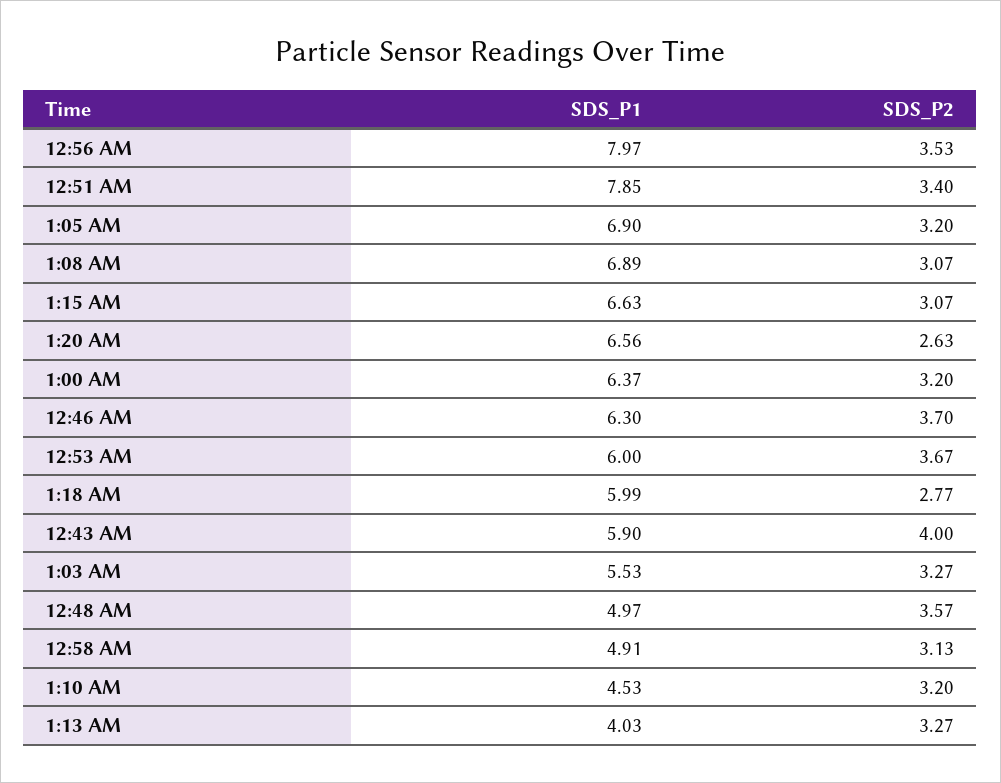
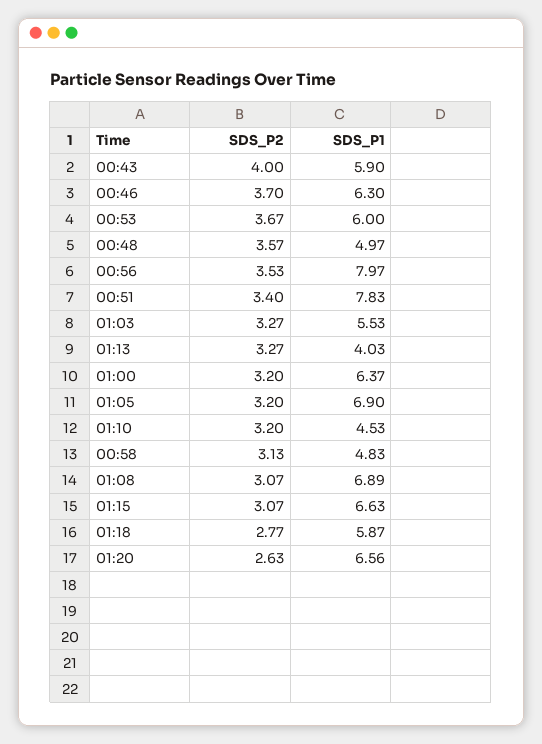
SDS_P1, 12:51 AM: 7.85 -> 7.83
SDS_P1, 1:18 AM: 5.99 -> 5.87
SDS_P1, 12:58 AM: 4.91 -> 4.83

